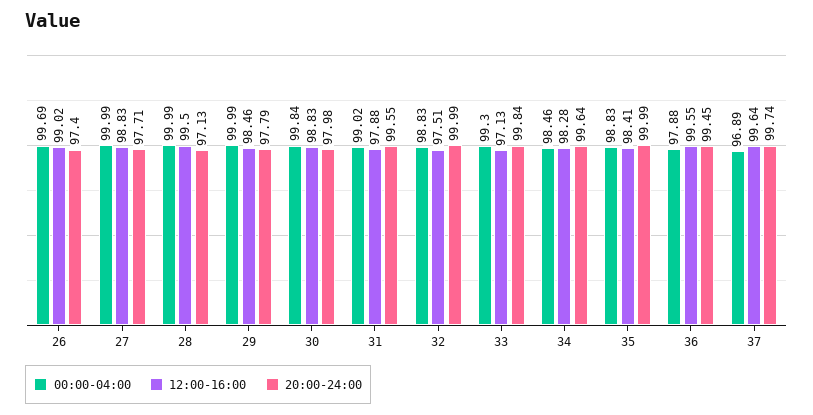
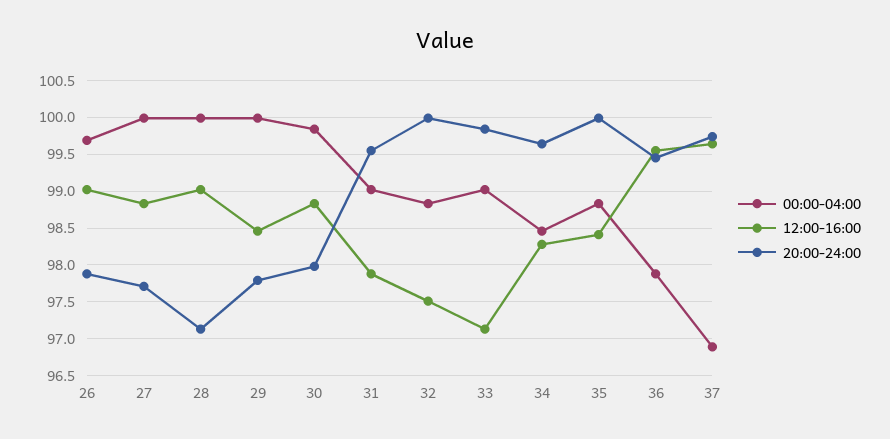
20:00-24:00, 26: 97.4 -> 97.9
12:00-16:00, 28: 99.5 -> 99
00:00-04:00, 33: 99.3 -> 99

